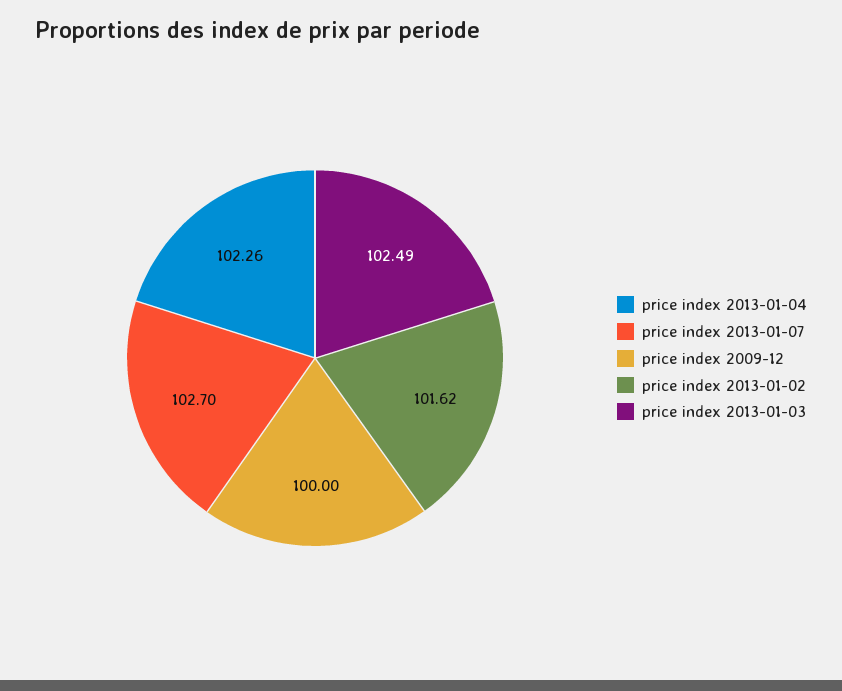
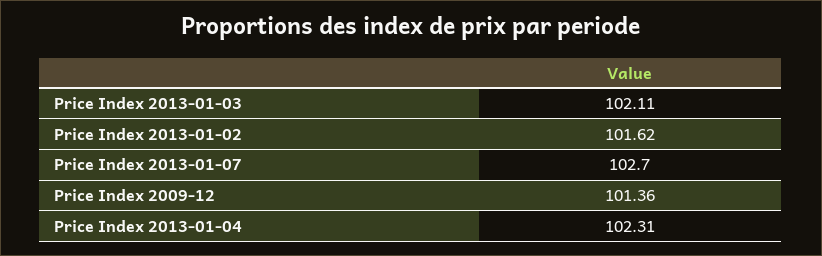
price index 2013-01-04: 102.26 -> 102.31
price index 2009-12: 100 -> 101.36
price index 2013-01-03: 102.49 -> 102.11

